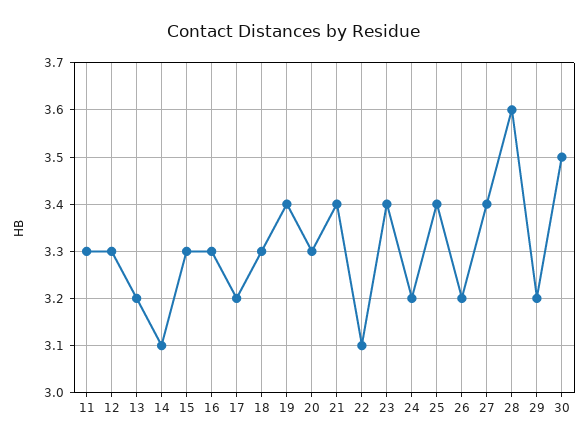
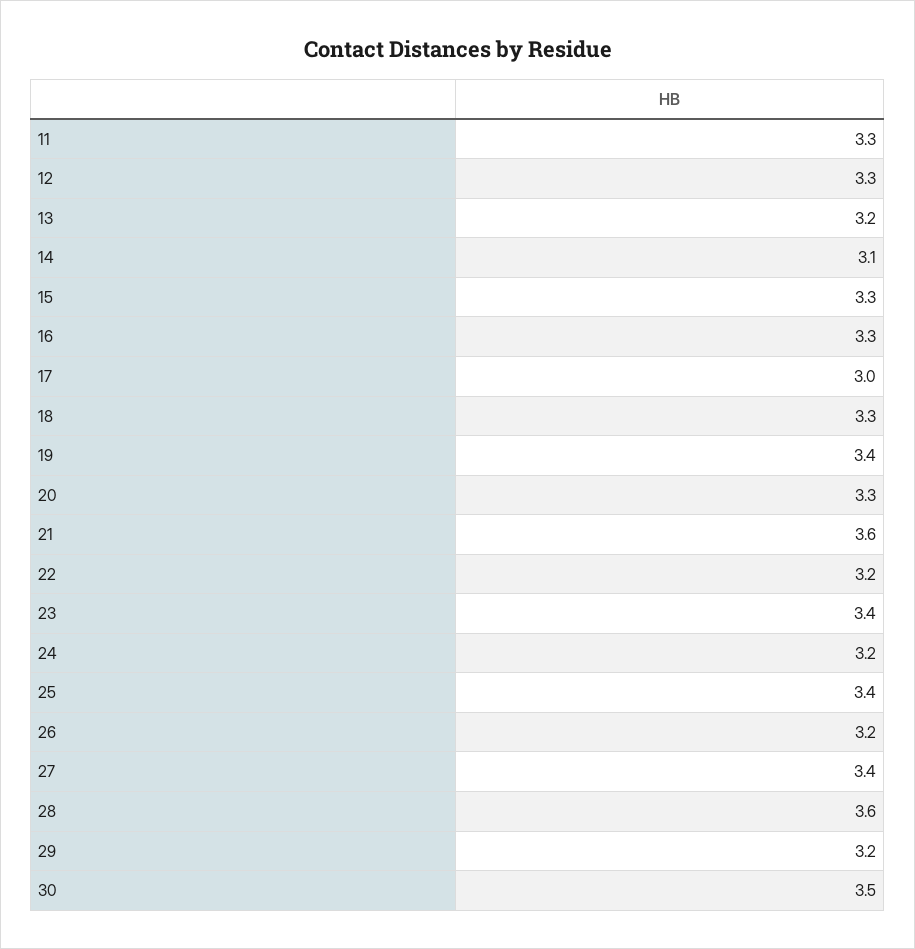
17: 3.2 -> 3
21: 3.4 -> 3.6
22: 3.1 -> 3.2

